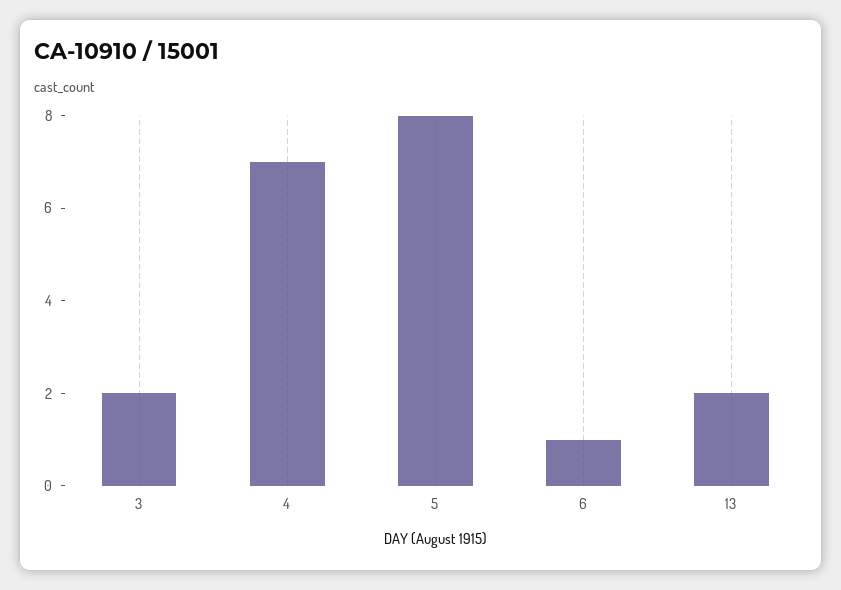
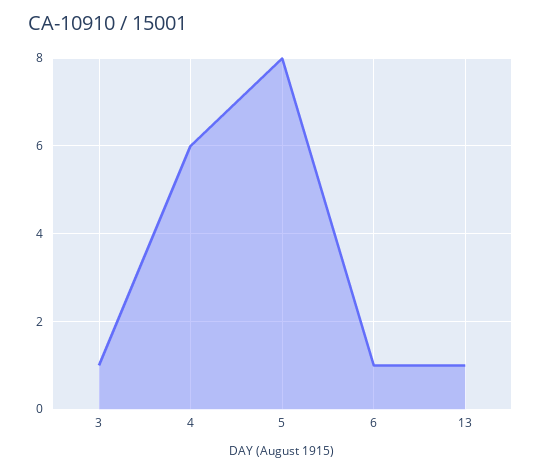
3: 2 -> 1
4: 7 -> 6
13: 2 -> 1

